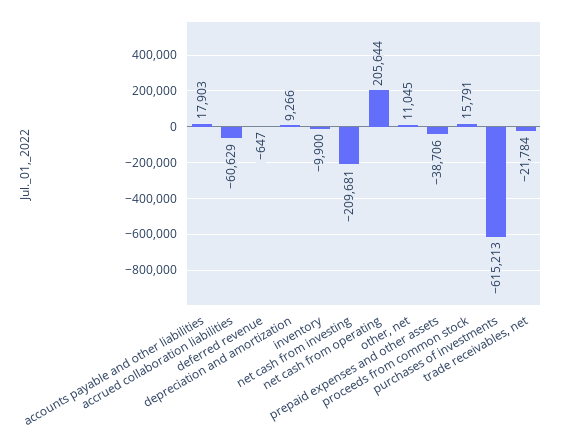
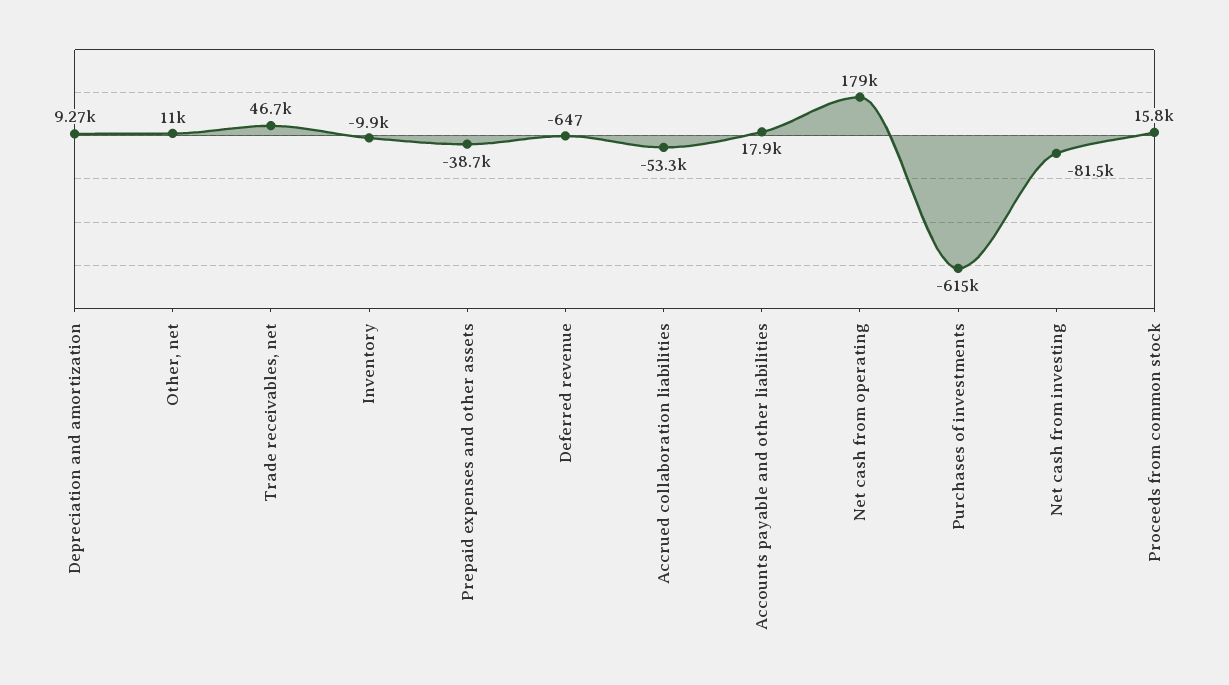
accrued collaboration liabilities: -60629 -> -53300
net cash from investing: -209681 -> -81500
net cash from operating: 205644 -> 179000
trade receivables, net: -21784 -> 46700

